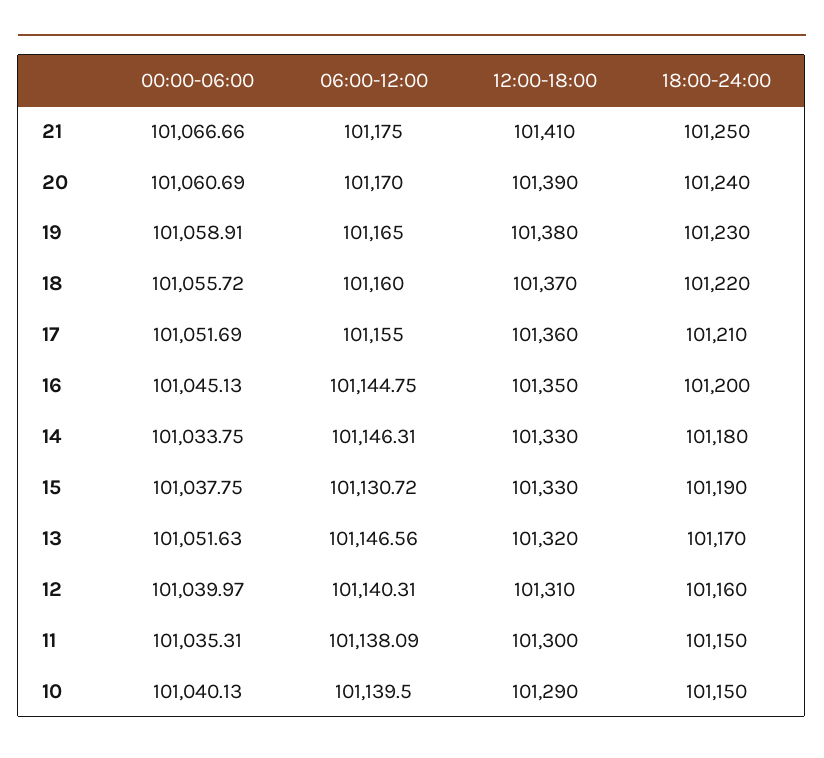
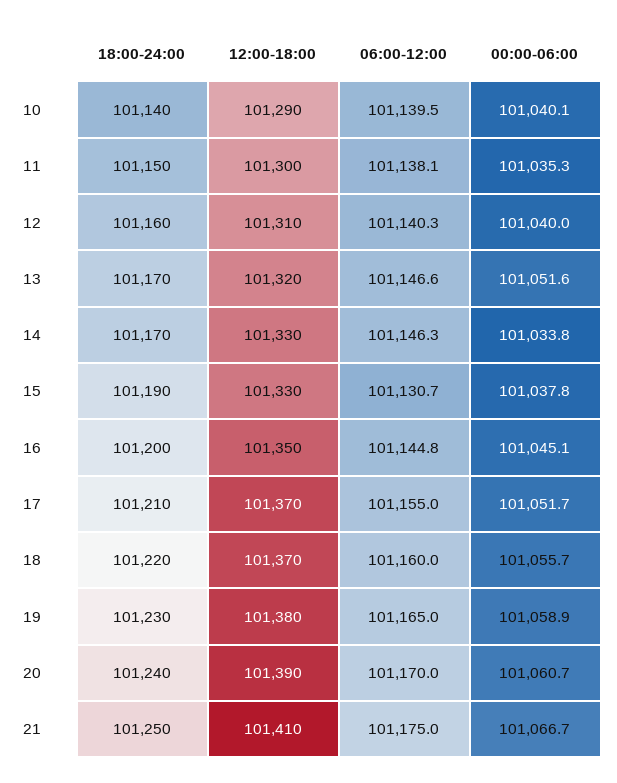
12:00-18:00, 17: 101360 -> 101370
18:00-24:00, 14: 101180 -> 101170
18:00-24:00, 10: 101150 -> 101140

